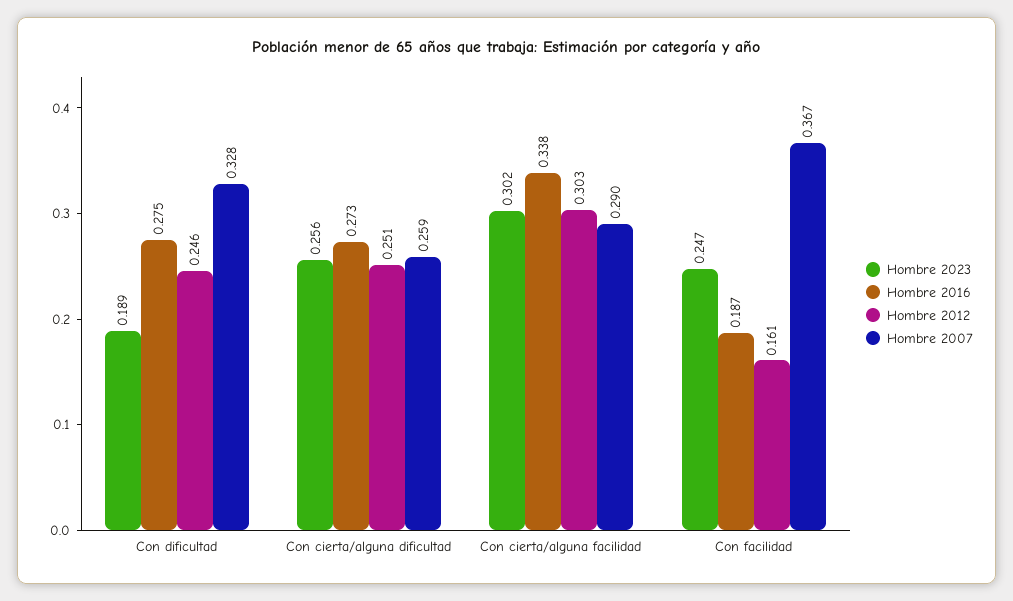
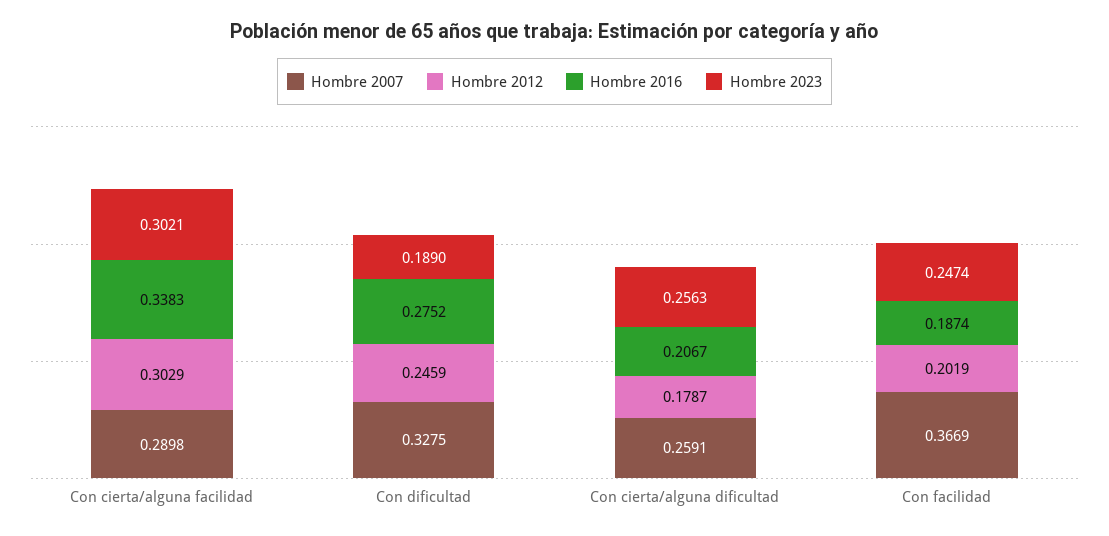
Hombre 2016, Con cierta/alguna dificultad: 0.273 -> 0.2067
Hombre 2012, Con cierta/alguna dificultad: 0.251 -> 0.1787
Hombre 2012, Con facilidad: 0.161 -> 0.2019

